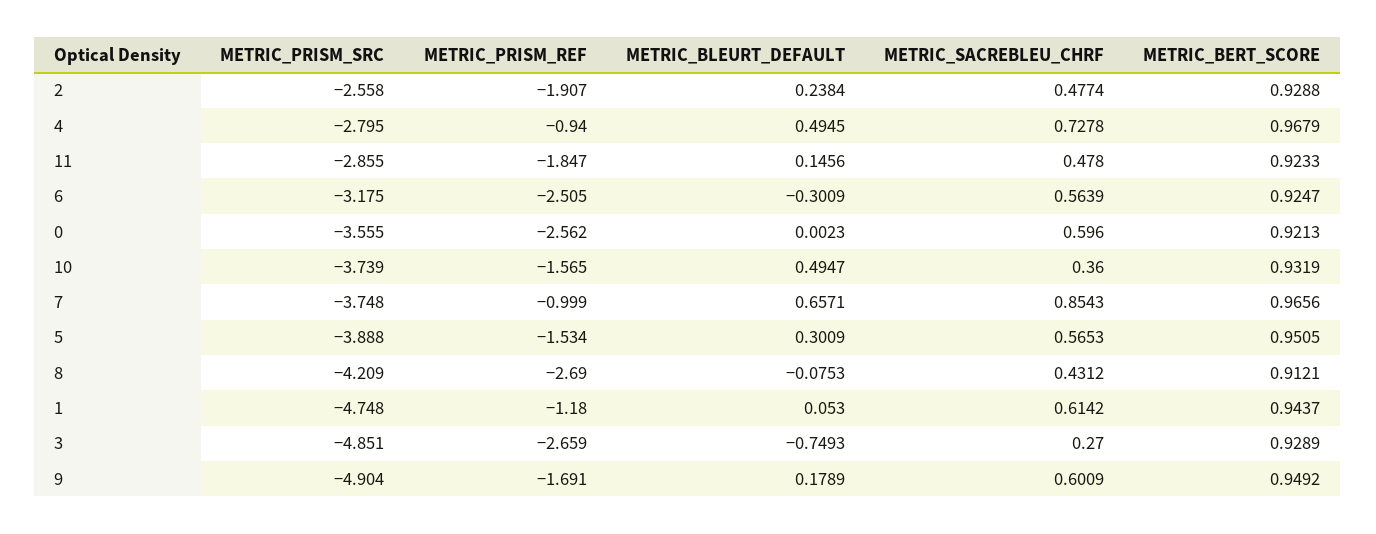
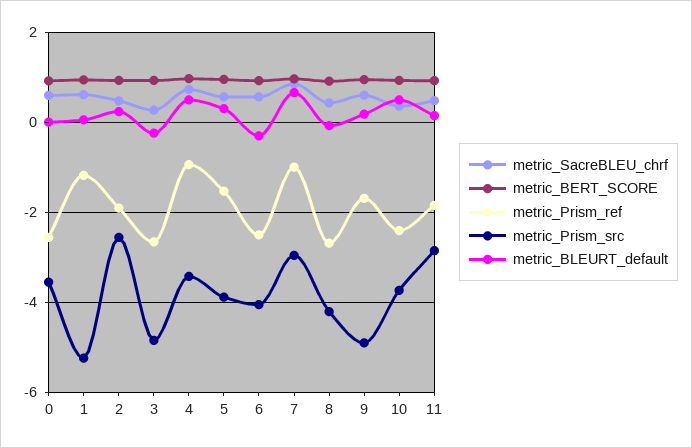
METRIC_PRISM_SRC, 4: -2.795 -> -3.4
METRIC_PRISM_SRC, 6: -3.175 -> -4
METRIC_PRISM_REF, 10: -1.565 -> -2.4
METRIC_PRISM_SRC, 7: -3.748 -> -3
METRIC_PRISM_SRC, 1: -4.748 -> -5.2
METRIC_BLEURT_DEFAULT, 3: -0.7493 -> -0.2

